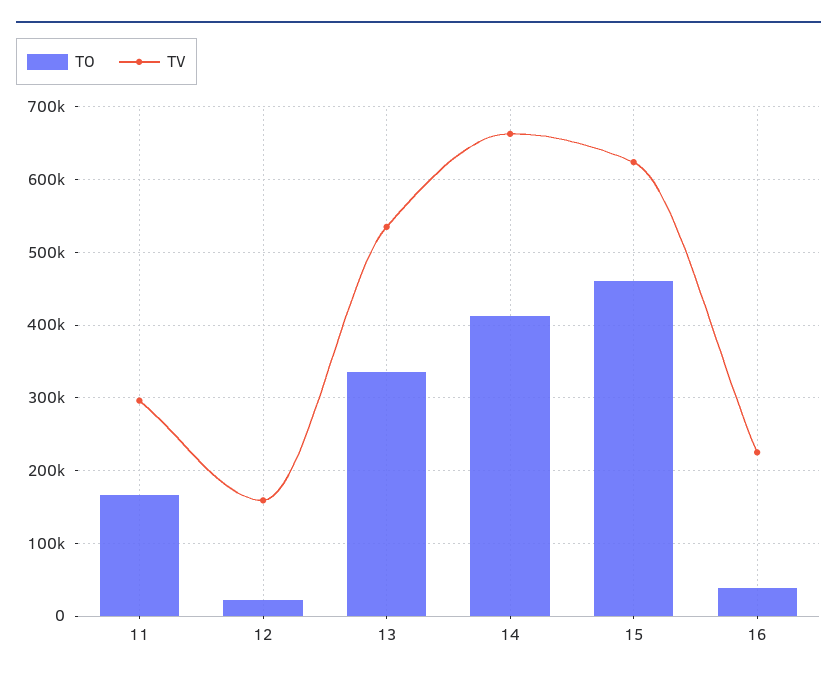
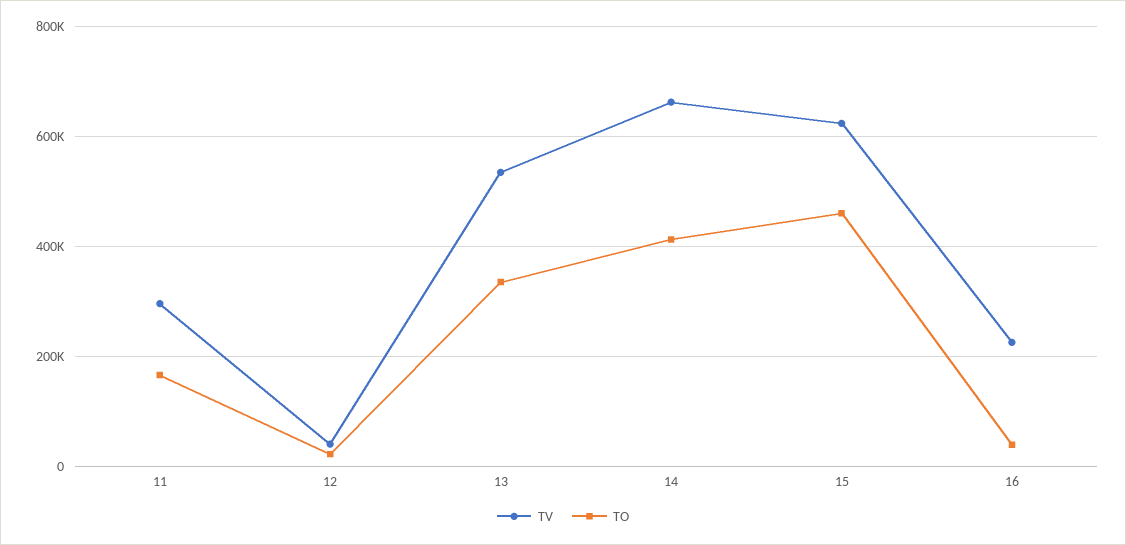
TV, 12: 160000 -> 40000

